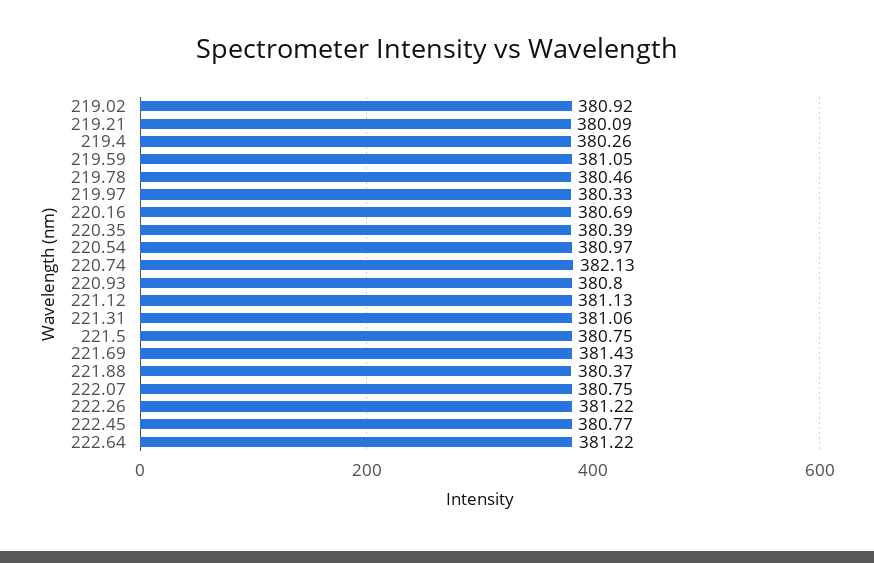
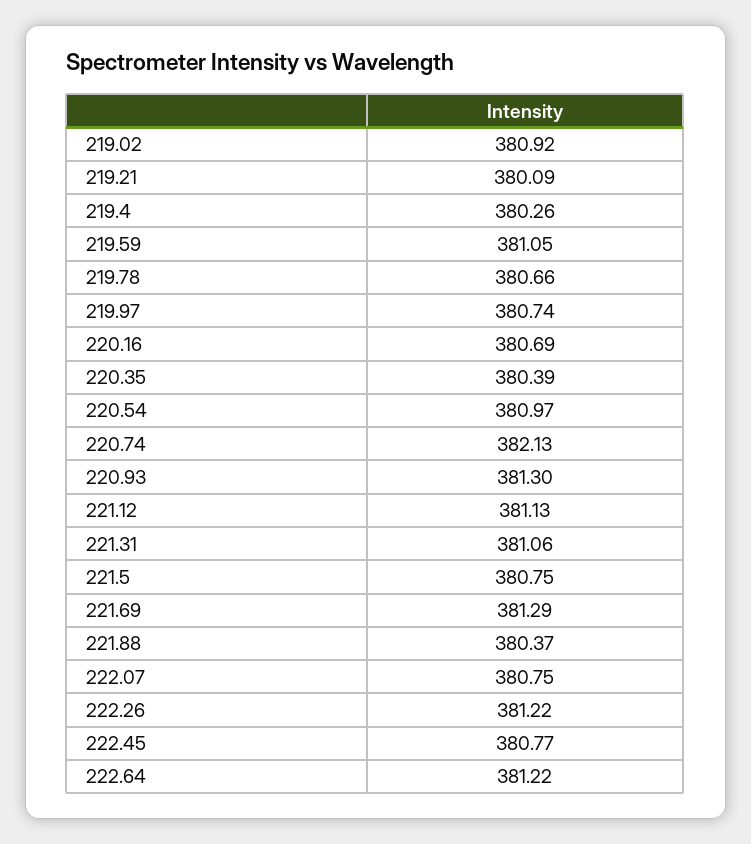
219.78: 380.46 -> 380.66
219.97: 380.33 -> 380.74
220.93: 380.8 -> 381.3
221.69: 381.43 -> 381.29

